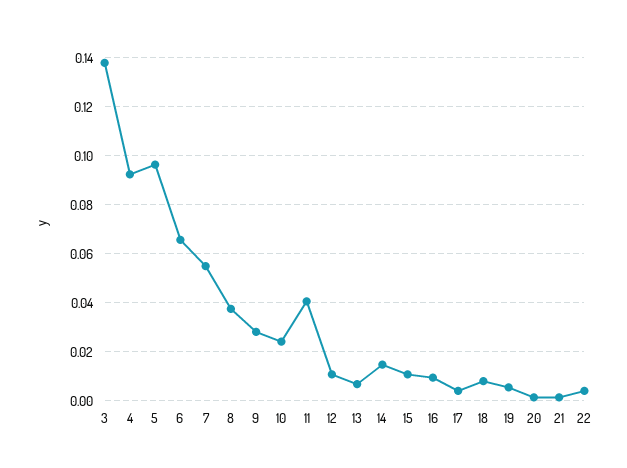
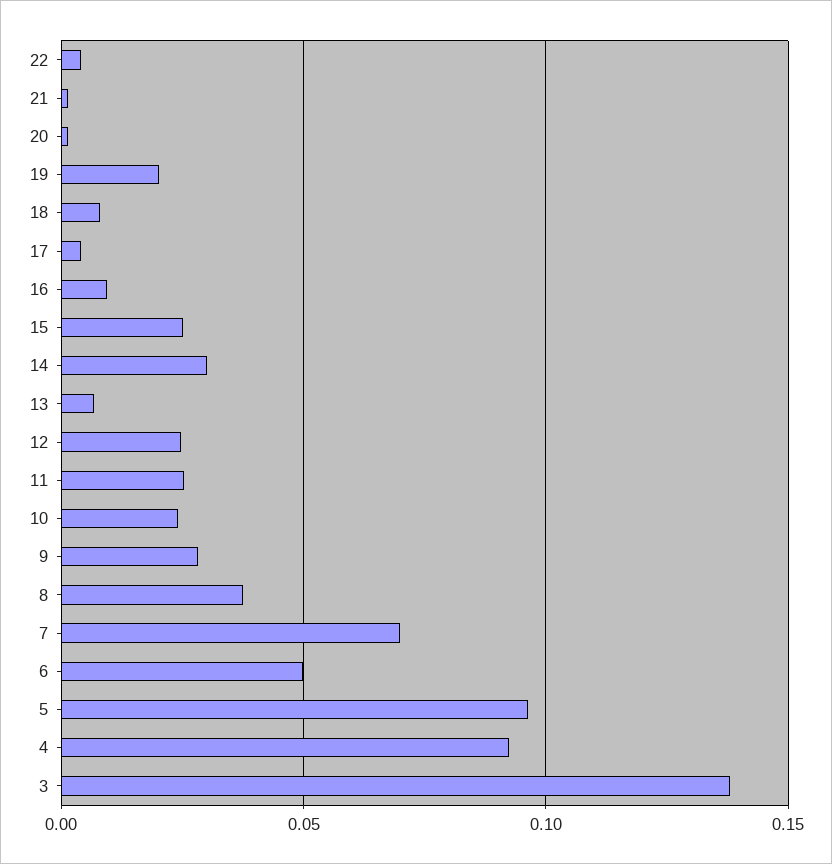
6: 0.065 -> 0.05
7: 0.055 -> 0.07
11: 0.04 -> 0.025
12: 0.01 -> 0.025
14: 0.015 -> 0.03
15: 0.01 -> 0.025
19: 0.005 -> 0.02

